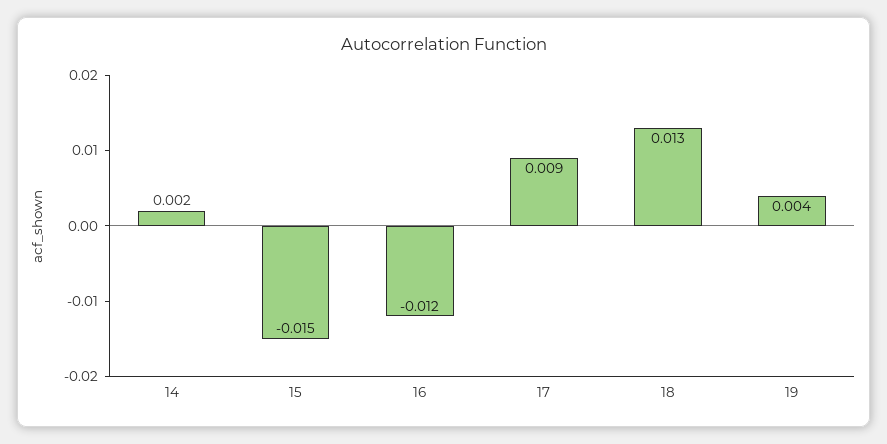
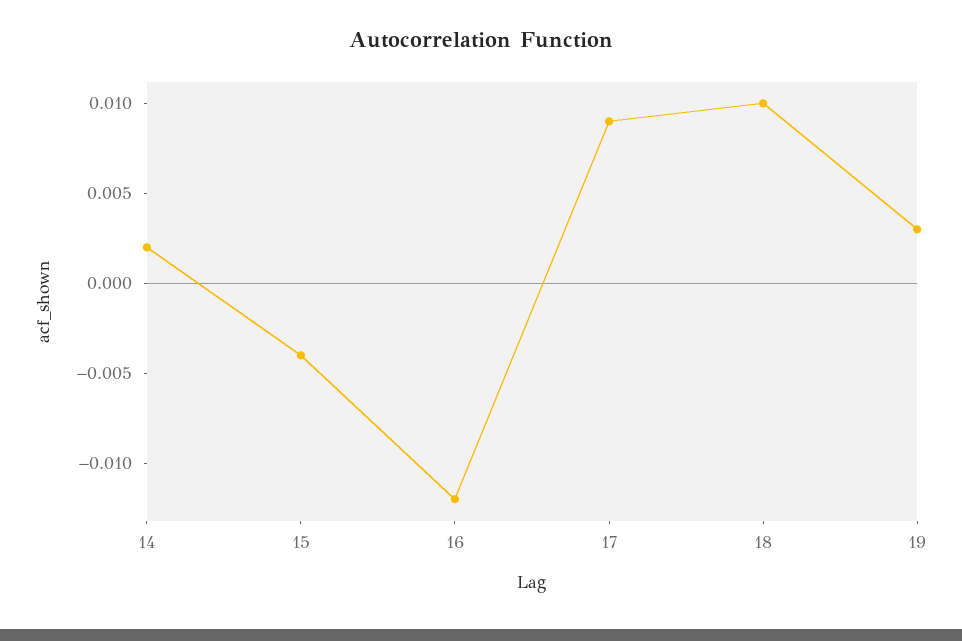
15: -0.015 -> -0.004
18: 0.013 -> 0.01
19: 0.004 -> 0.003

